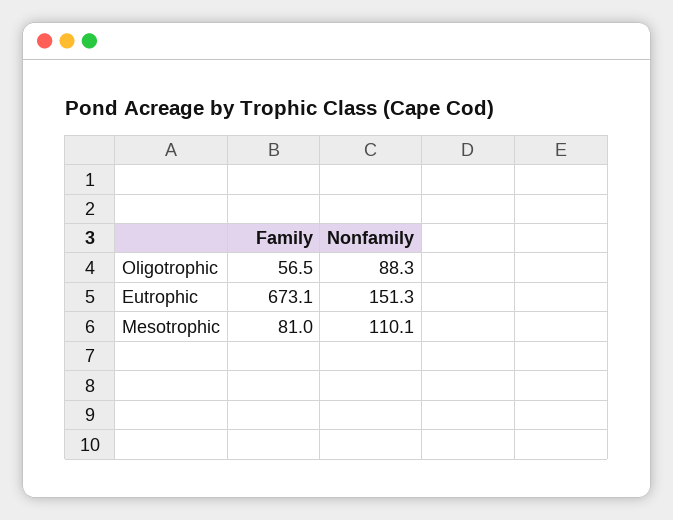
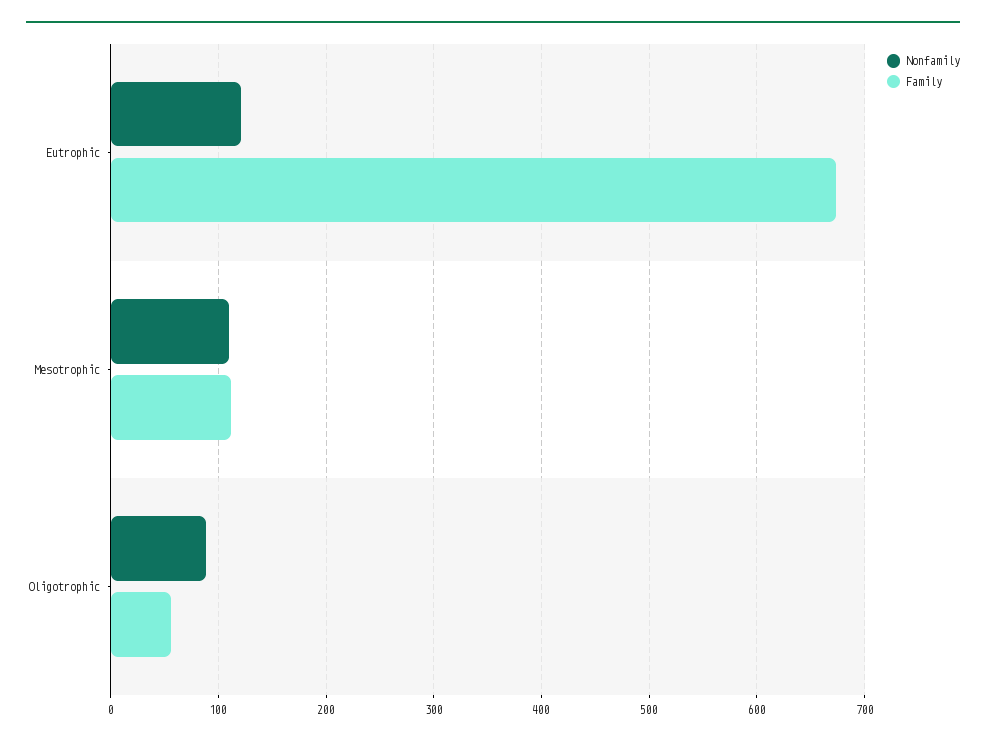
Nonfamily, Eutrophic: 151.3 -> 120
Family, Mesotrophic: 81 -> 110

